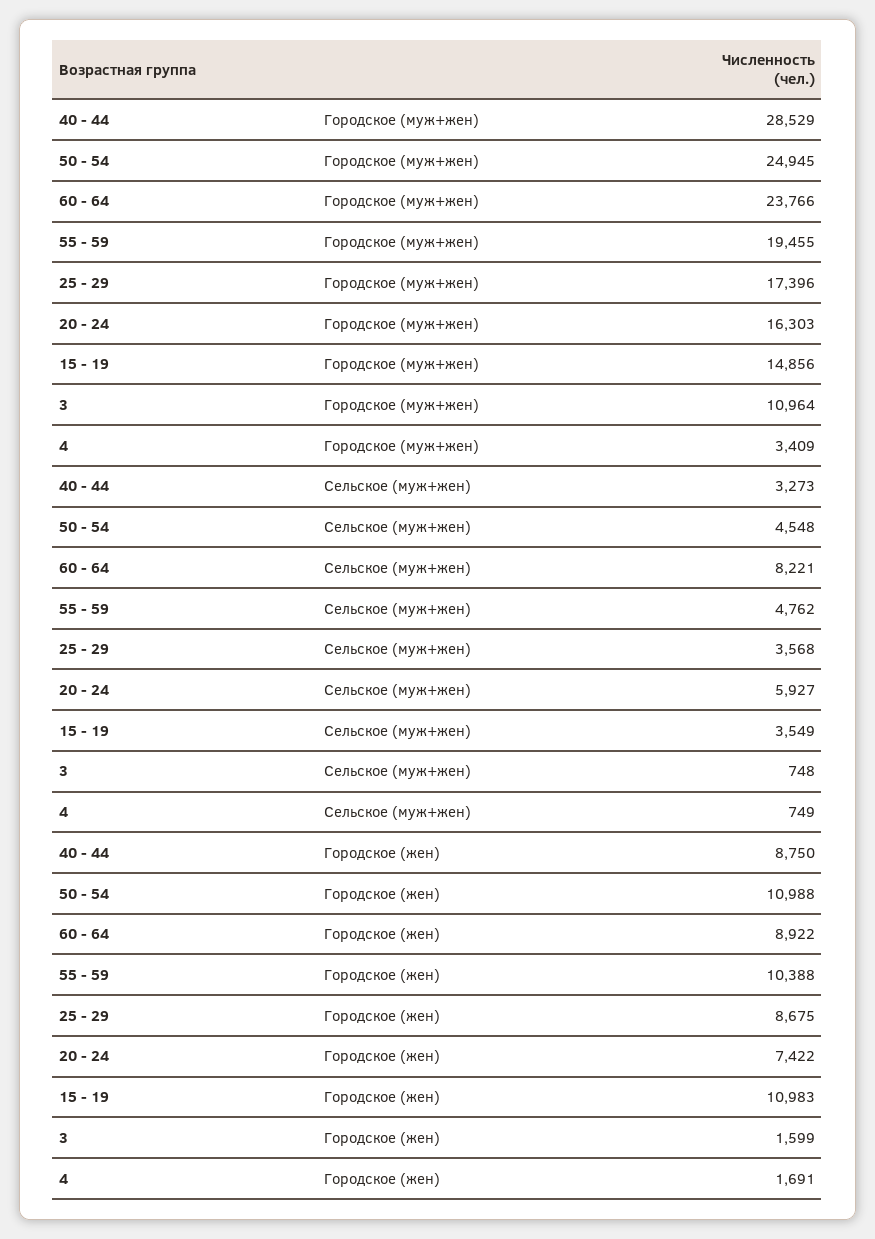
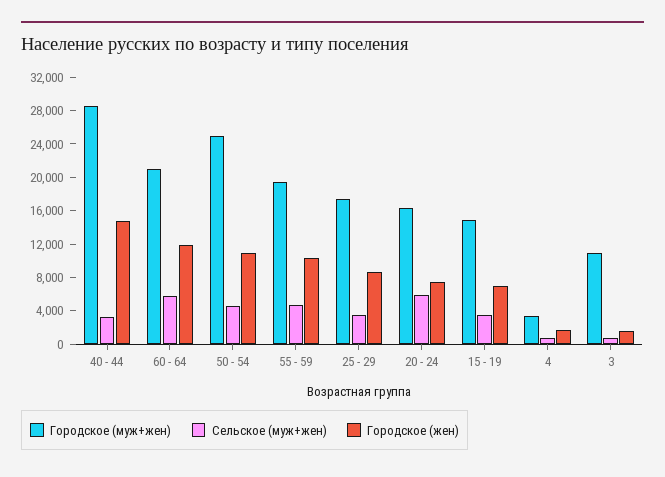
Городское (муж+жен), 60 - 64: 23766 -> 21000
Сельское (муж+жен), 60 - 64: 8221 -> 6000
Городское (жен), 40 - 44: 8750 -> 15000
Городское (жен), 60 - 64: 8922 -> 12000
Городское (жен), 15 - 19: 10983 -> 7000

